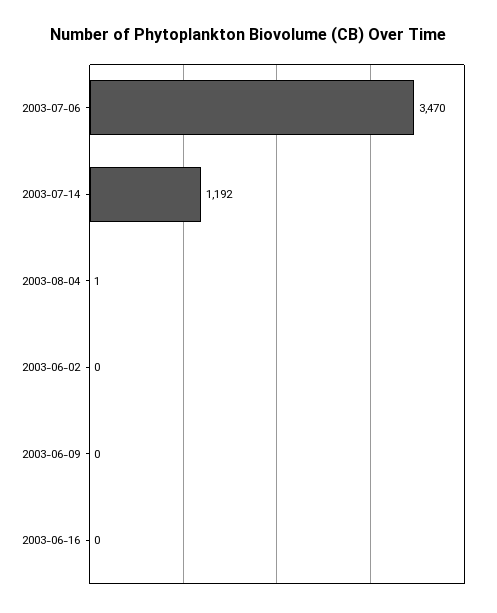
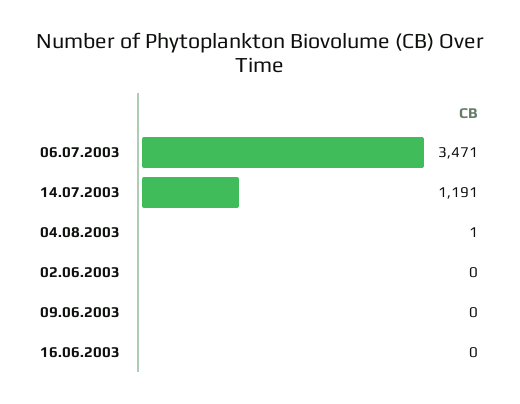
2003-07-06: 3470 -> 3471
2003-07-14: 1192 -> 1191

